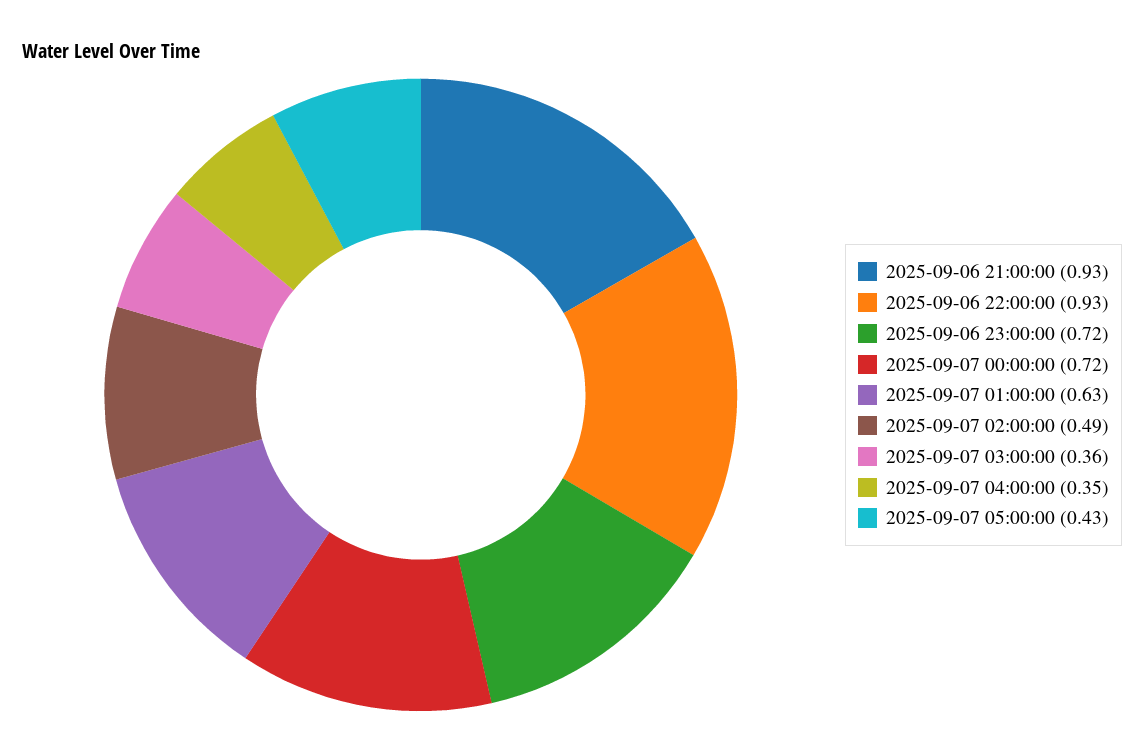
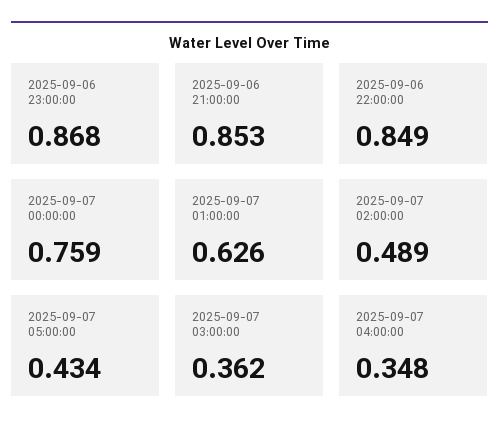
2025-09-06 21:00:00: 0.93 -> 0.853
2025-09-06 22:00:00: 0.93 -> 0.849
2025-09-06 23:00:00: 0.72 -> 0.868
2025-09-07 00:00:00: 0.72 -> 0.759

